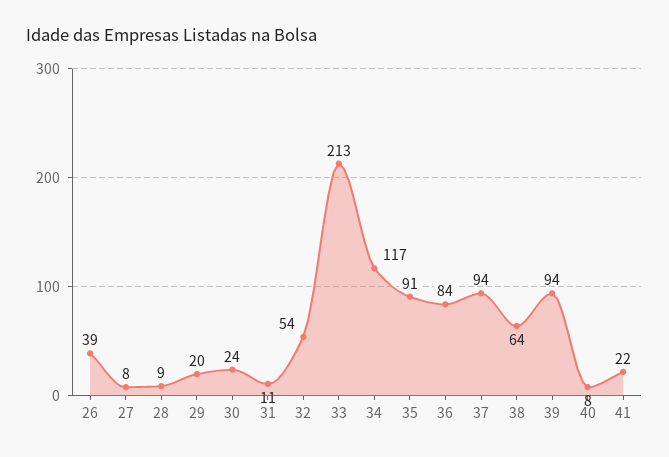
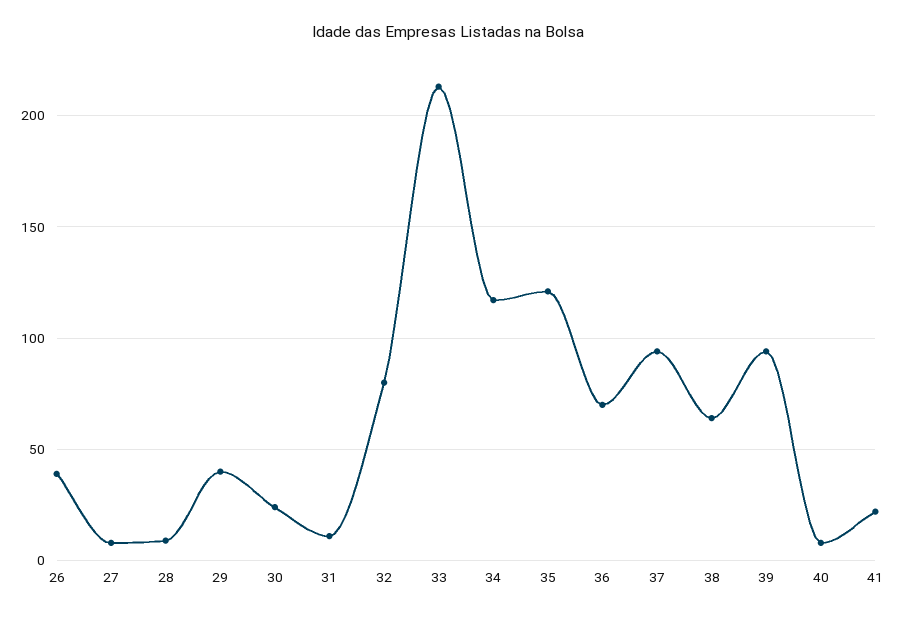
29: 20 -> 40
32: 54 -> 80
35: 91 -> 120
36: 84 -> 70

